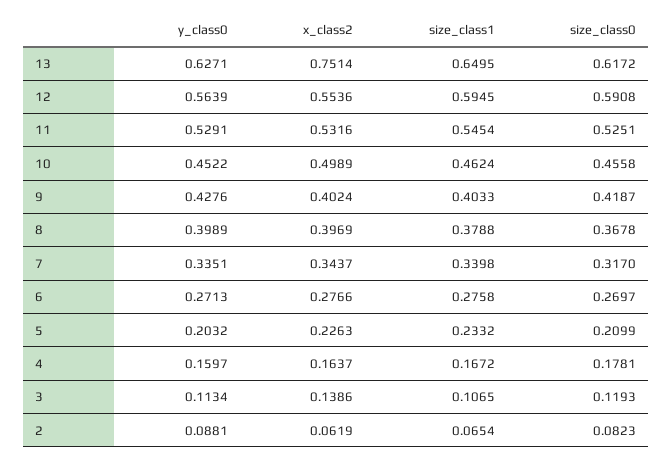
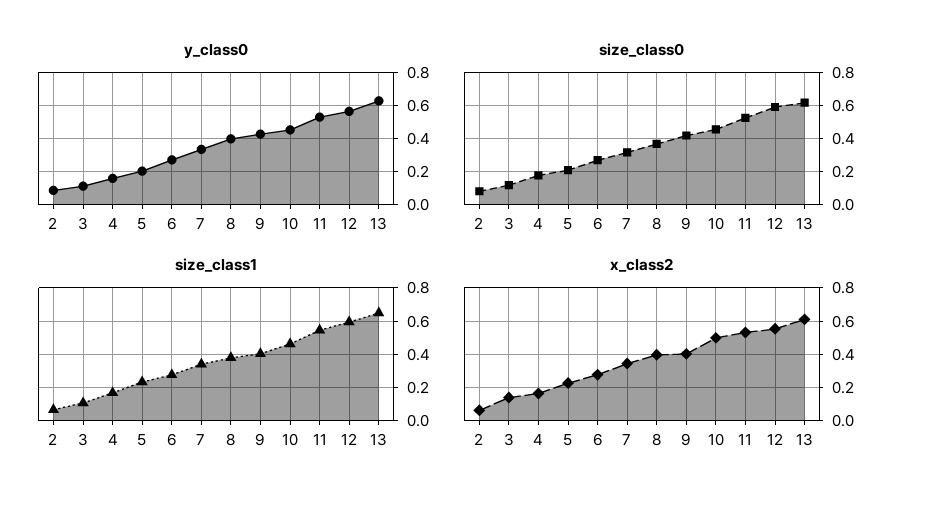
x_class2, 13: 0.7514 -> 0.6

